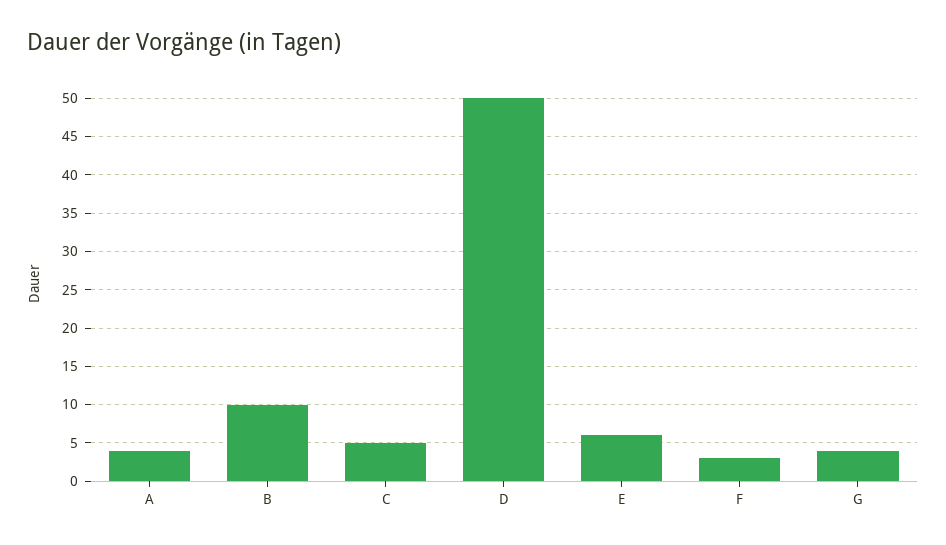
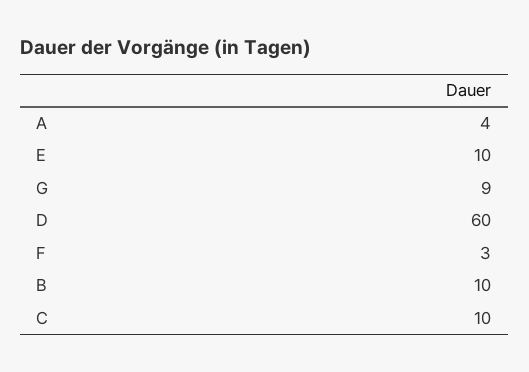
C: 5 -> 10
D: 50 -> 60
E: 6 -> 10
G: 4 -> 9

